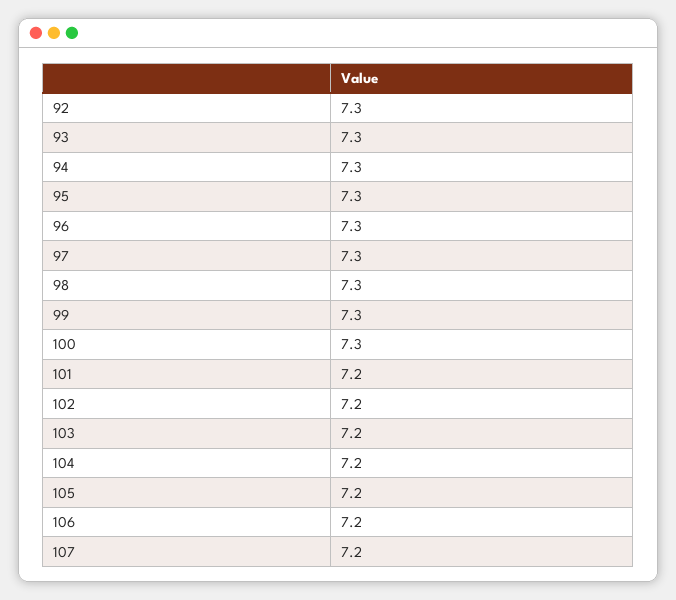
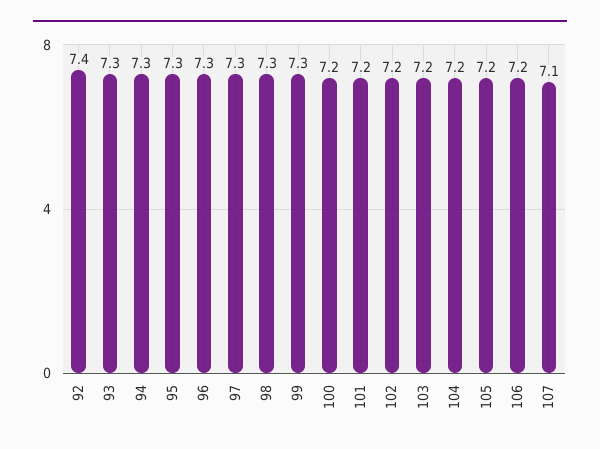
92: 7.3 -> 7.4
100: 7.3 -> 7.2
107: 7.2 -> 7.1

